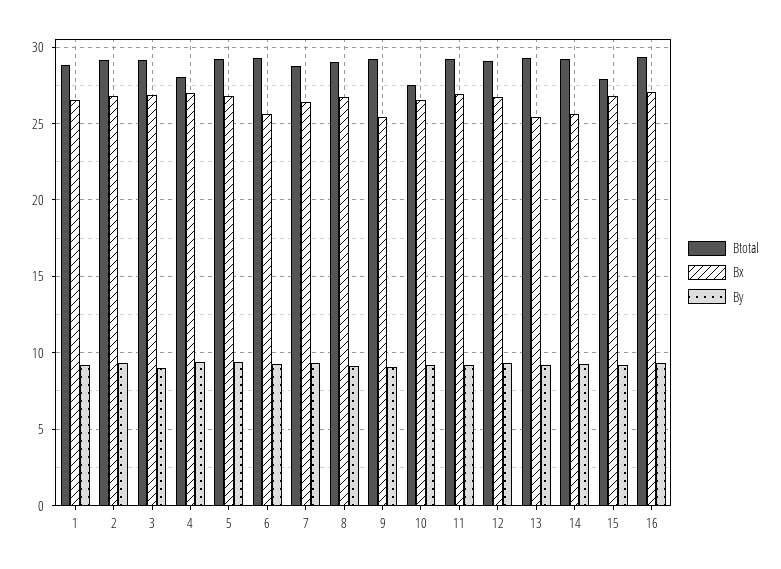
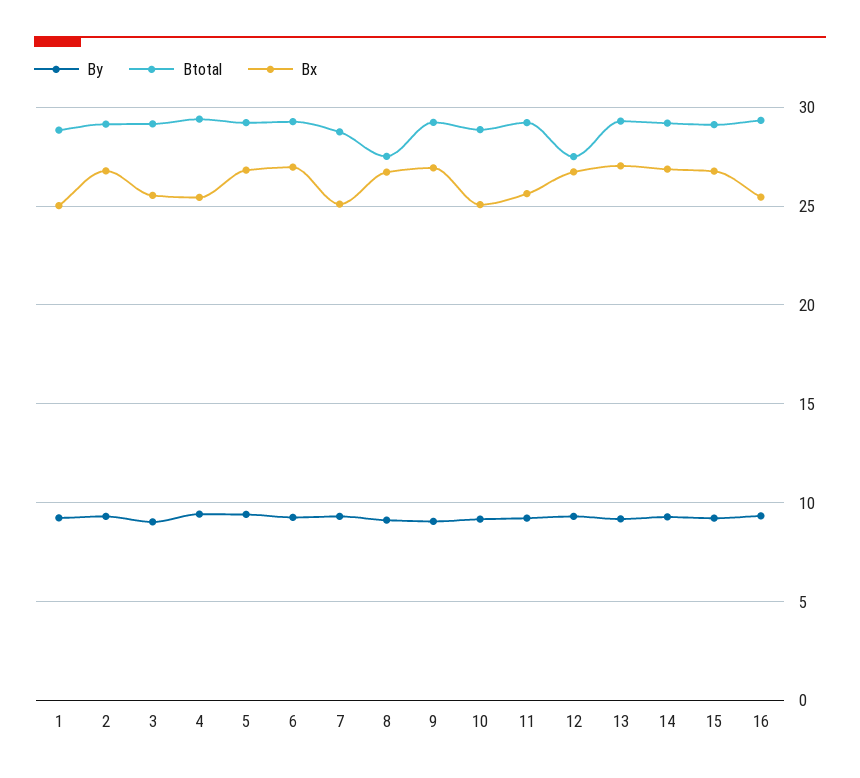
Bx, 1: 26.5 -> 25
Bx, 3: 27 -> 25.5
Btotal, 4: 28 -> 29.5
Bx, 4: 27 -> 25.5
Bx, 6: 25.5 -> 27
Bx, 7: 26.5 -> 25
Btotal, 8: 29 -> 27.5
Bx, 9: 25.5 -> 27
Btotal, 10: 27.5 -> 29
Bx, 10: 26.5 -> 25
Bx, 11: 27 -> 25.5
Btotal, 12: 29 -> 27.5
Bx, 13: 25.5 -> 27
Bx, 14: 25.5 -> 27
Btotal, 15: 28 -> 29
Bx, 16: 27 -> 25.5

